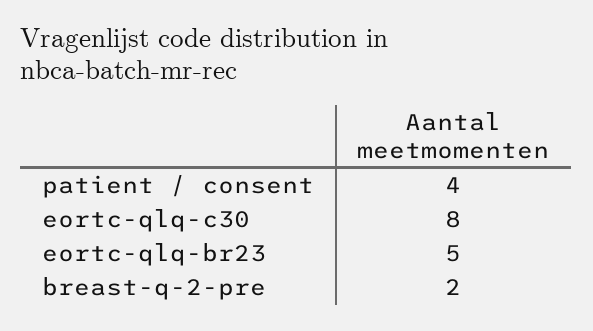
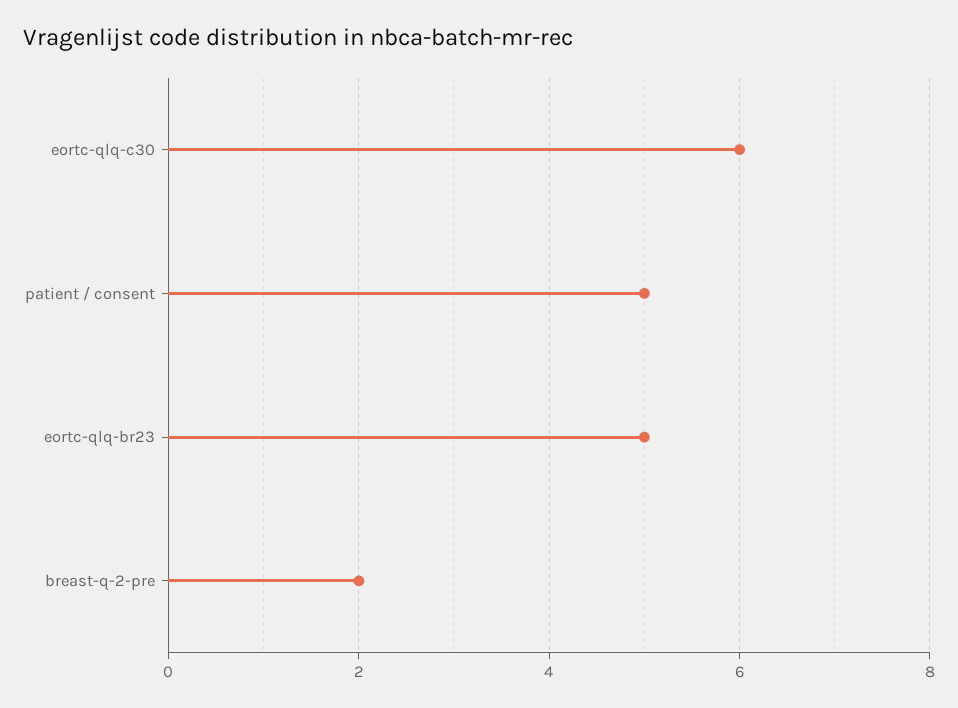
patient / consent: 4 -> 5
eortc-qlq-c30: 8 -> 6

